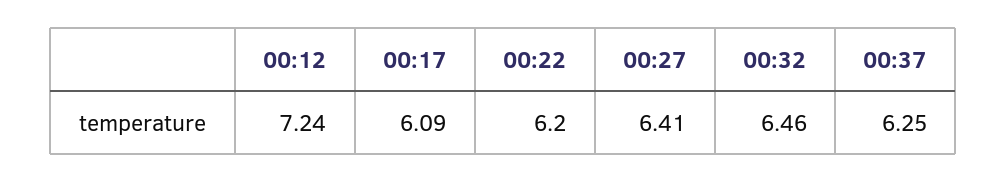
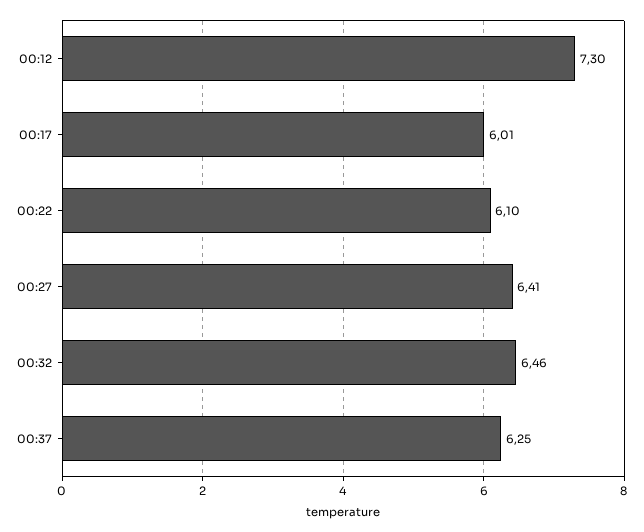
00:12: 7.24 -> 7.3
00:17: 6.09 -> 6.01
00:22: 6.2 -> 6.1

